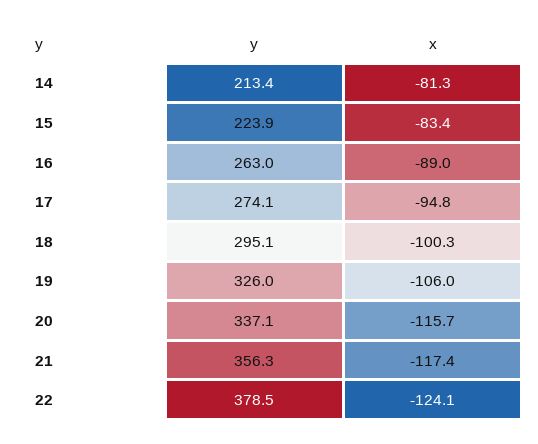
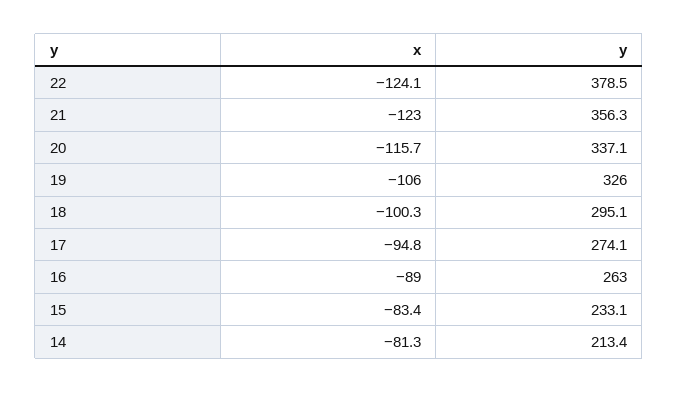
y, 15: 223.9 -> 233.1
x, 21: -117.4 -> -123

